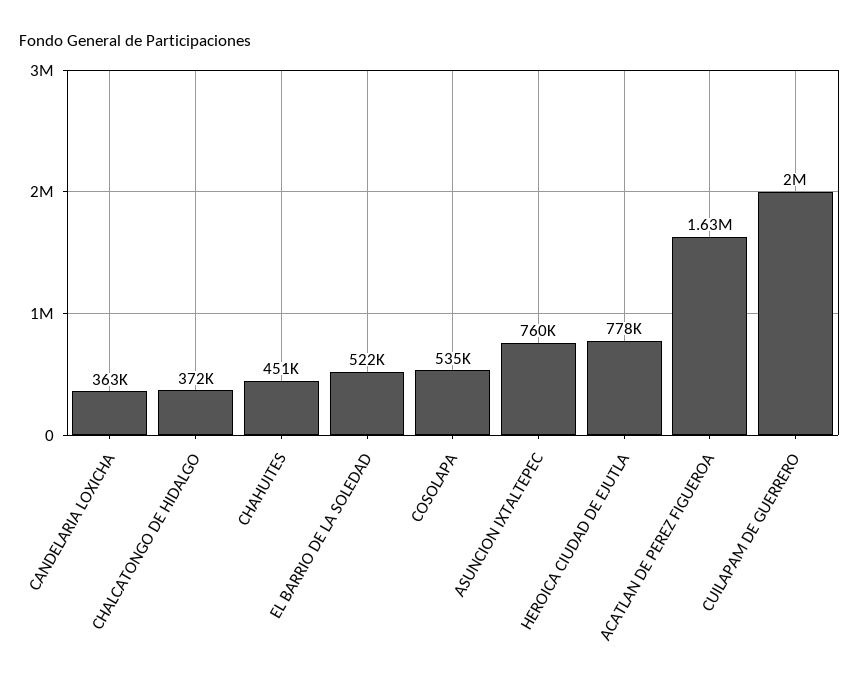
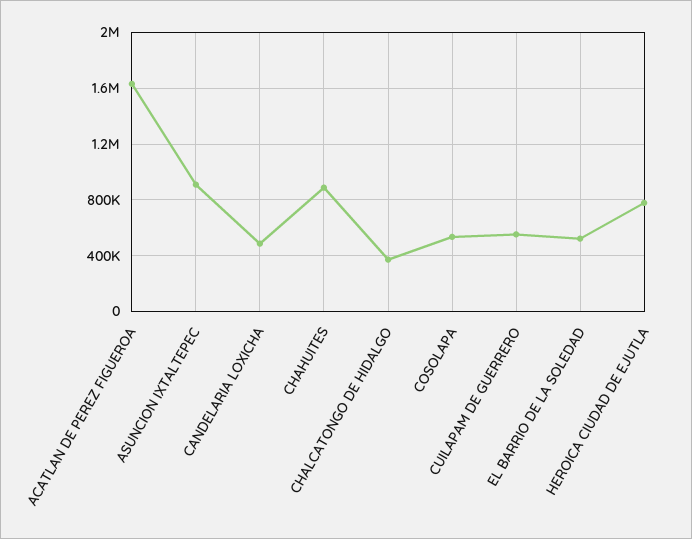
CANDELARIA LOXICHA: 363000 -> 500000
CHAHUITES: 451000 -> 900000
ASUNCION IXTALTEPEC: 760000 -> 900000
CUILAPAM DE GUERRERO: 2000000 -> 550000

